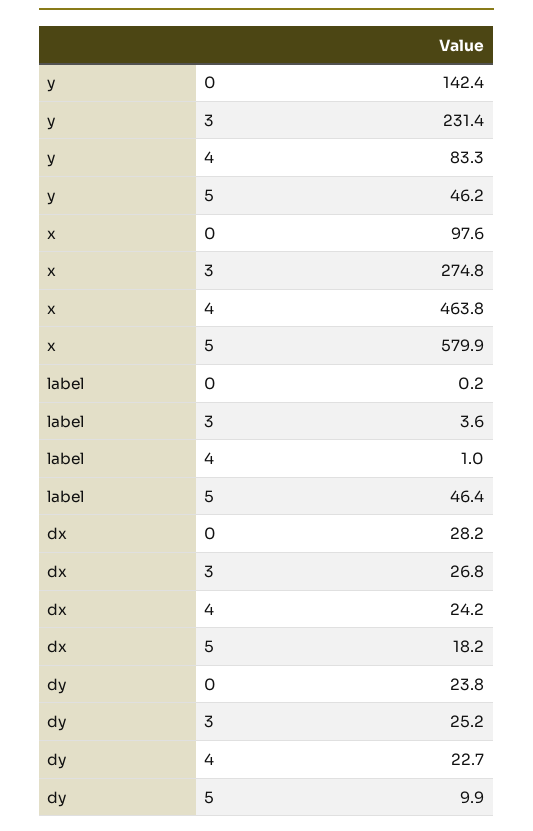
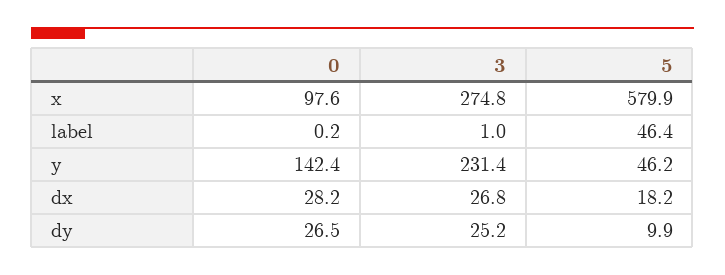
y, 4: 83.3 -> none
x, 4: 463.8 -> none
label, 3: 3.6 -> 1
label, 4: 1 -> none
dx, 4: 24.2 -> none
dy, 0: 23.8 -> 26.5
dy, 4: 22.7 -> none

